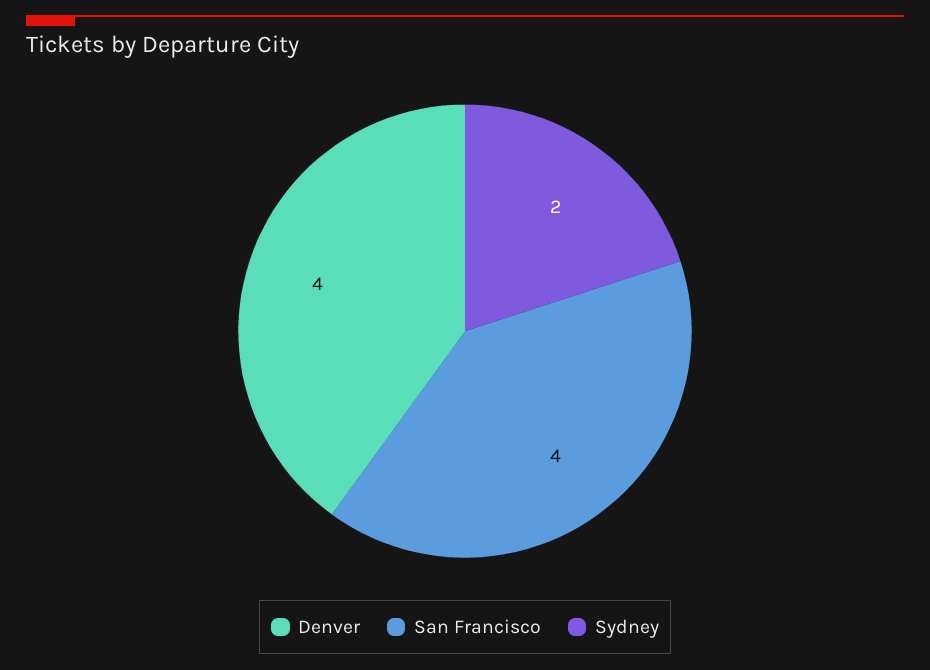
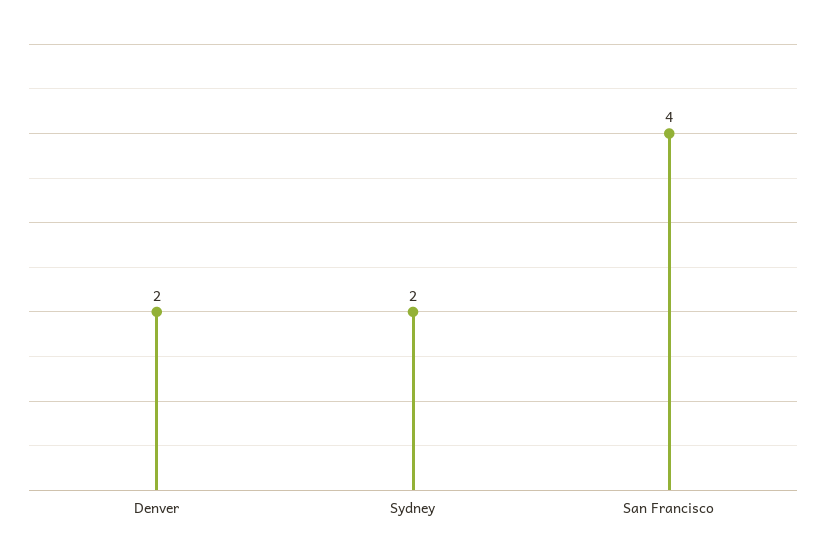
Denver: 4 -> 2

